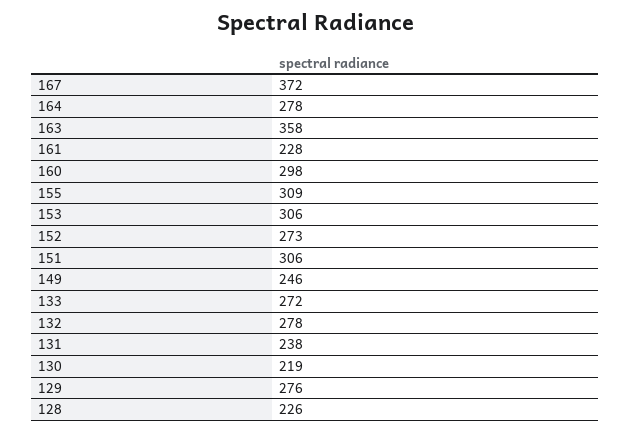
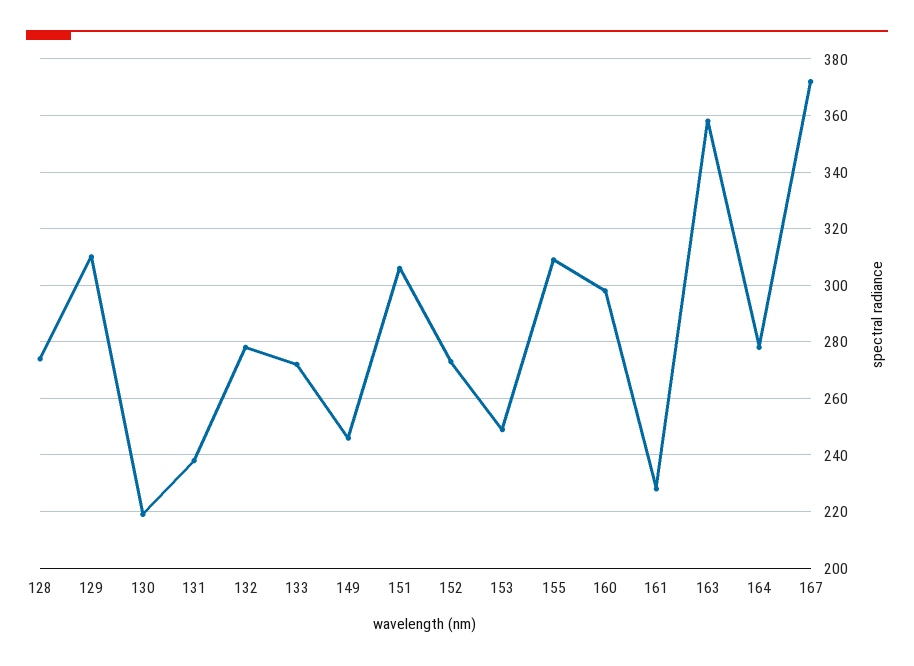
153: 306 -> 250
129: 276 -> 310
128: 226 -> 275

